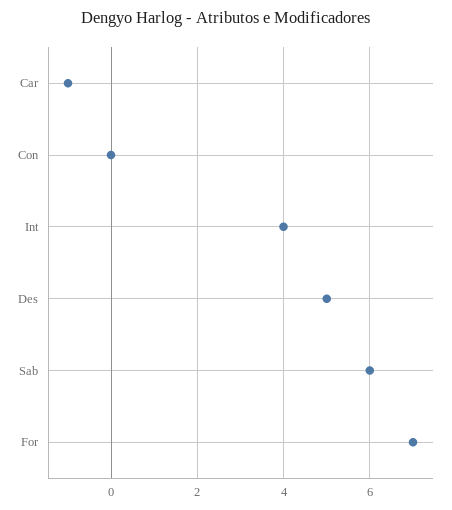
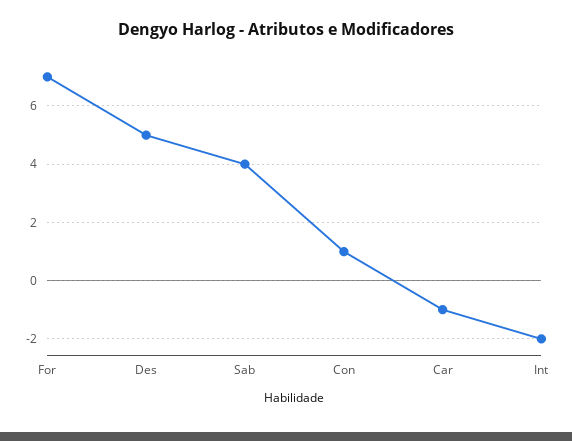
Con: 0 -> 1
Int: 4 -> -2
Sab: 6 -> 4

